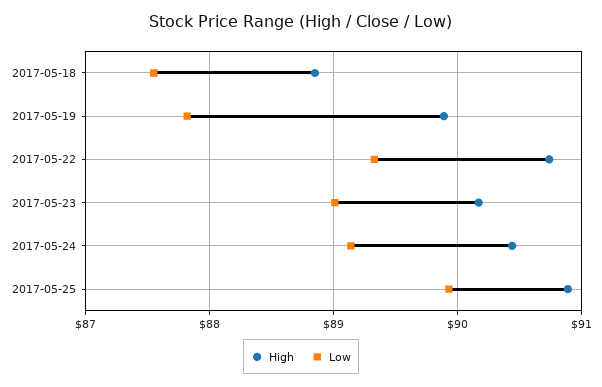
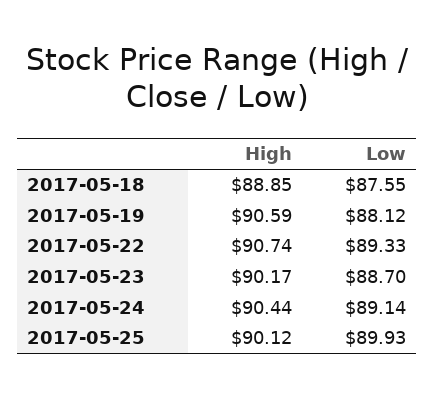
High, 2017-05-19: 89.9 -> 90.59
Low, 2017-05-19: 87.8 -> 88.12
Low, 2017-05-23: 89 -> 88.7
High, 2017-05-25: 90.9 -> 90.12

